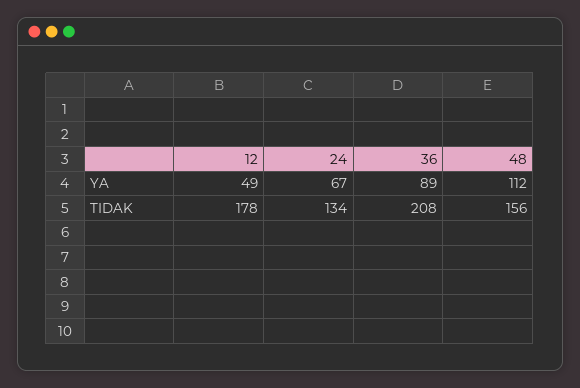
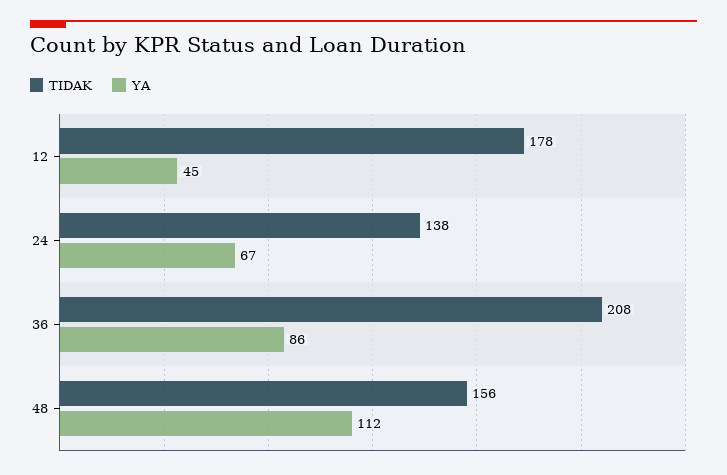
YA, 12: 49 -> 45
YA, 36: 89 -> 86
TIDAK, 24: 134 -> 138

